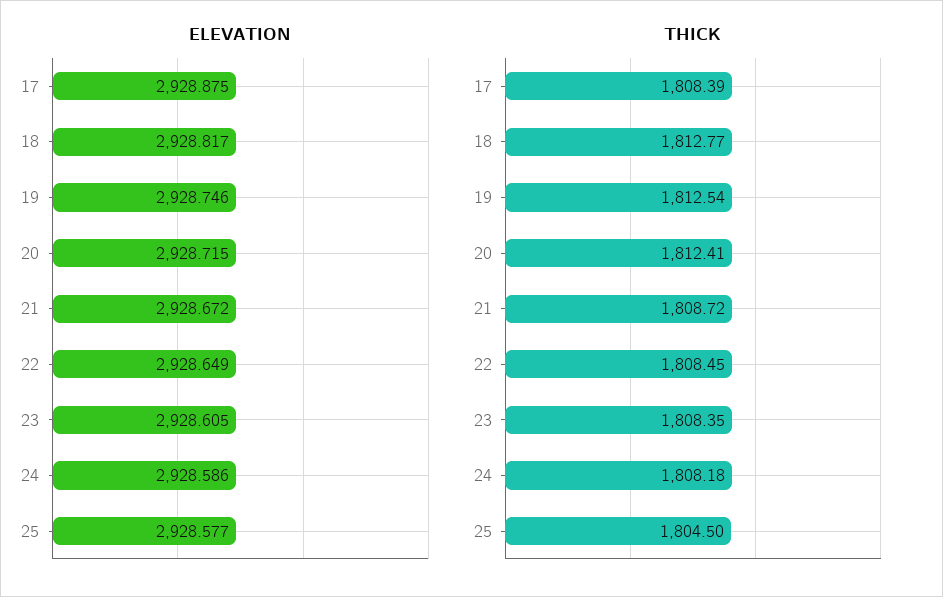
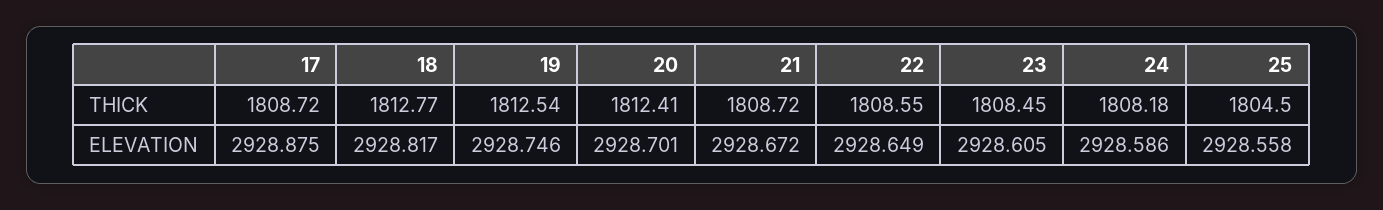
ELEVATION, 20: 2928.715 -> 2928.701
ELEVATION, 25: 2928.577 -> 2928.558
THICK, 17: 1808.39 -> 1808.72
THICK, 22: 1808.45 -> 1808.55
THICK, 23: 1808.35 -> 1808.45

